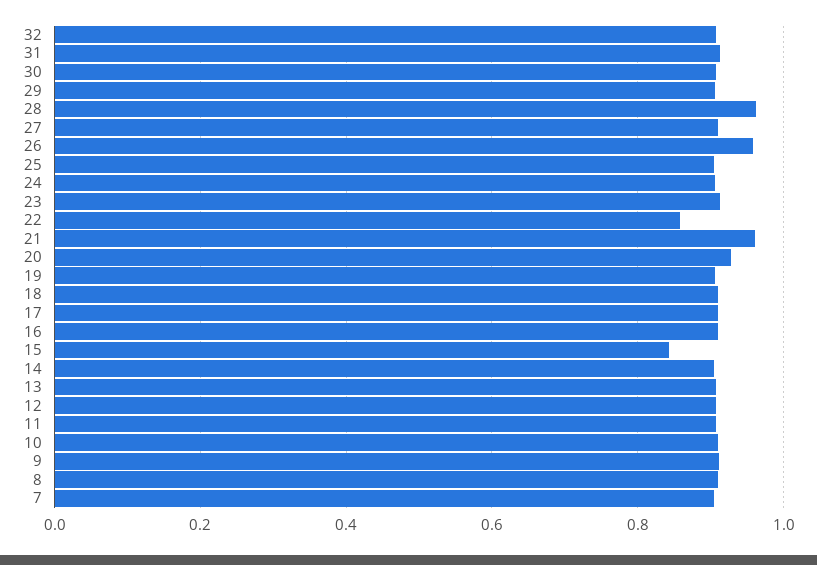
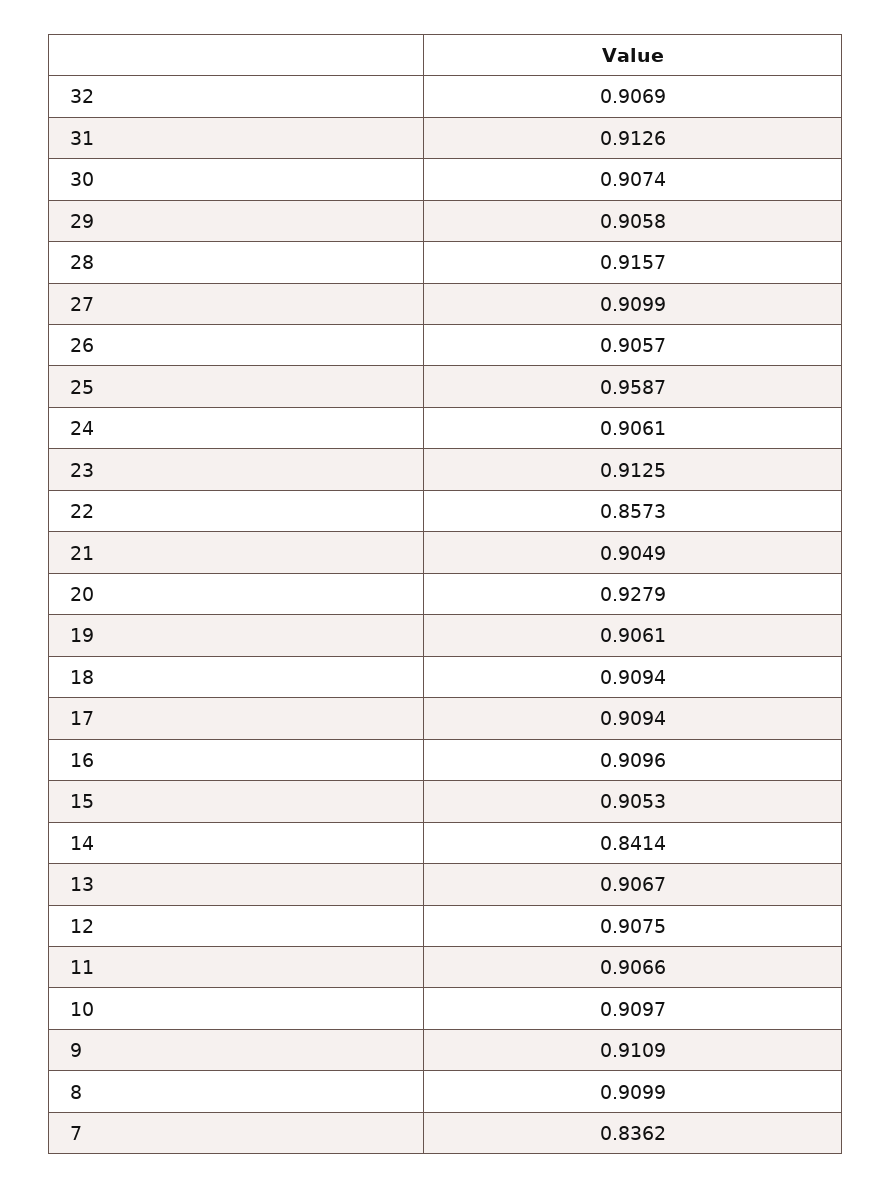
28: 0.96 -> 0.9157
26: 0.96 -> 0.9057
25: 0.9 -> 0.9587
21: 0.96 -> 0.9049
15: 0.84 -> 0.9053
14: 0.9 -> 0.8414
7: 0.9 -> 0.8362

